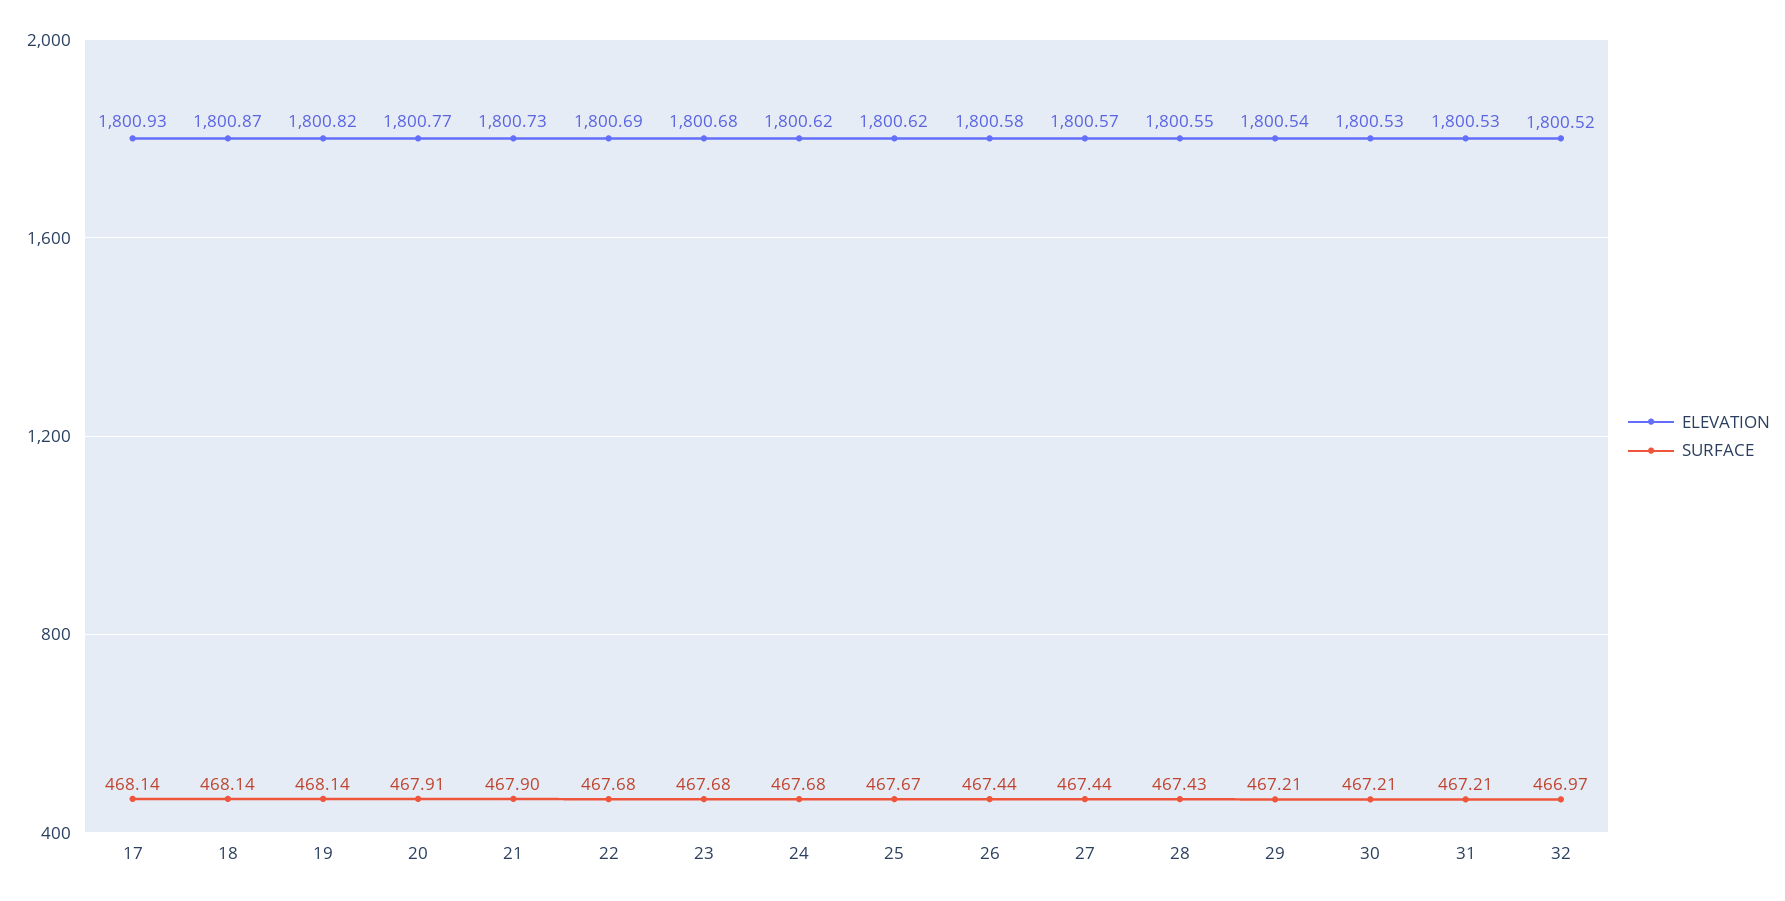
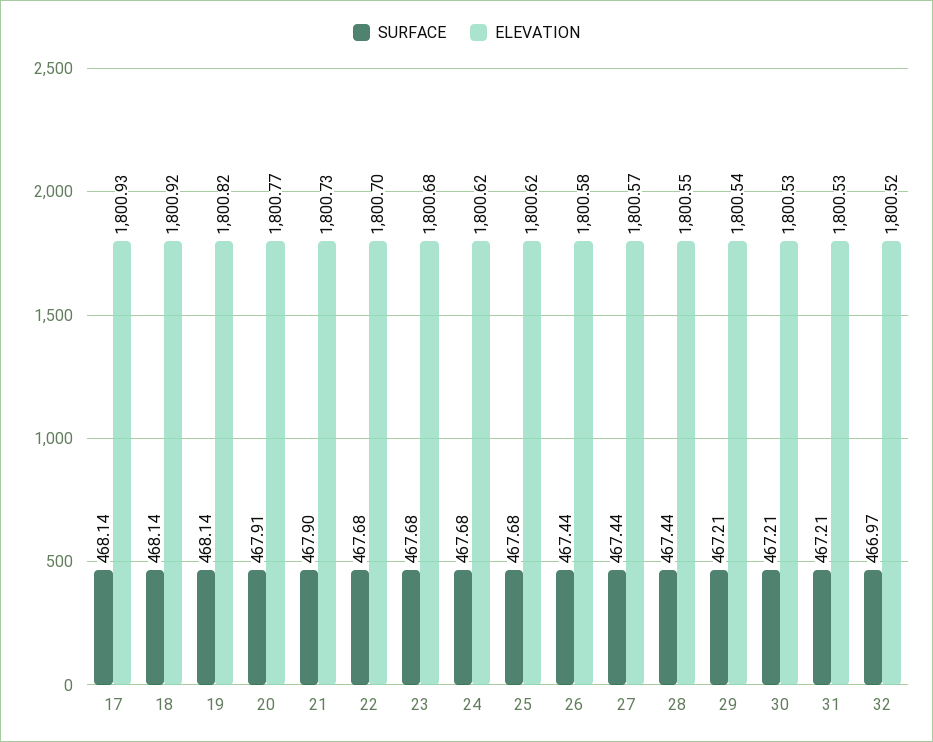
ELEVATION, 18: 1800.87 -> 1800.92
ELEVATION, 22: 1800.69 -> 1800.7
SURFACE, 25: 467.67 -> 467.68
SURFACE, 28: 467.43 -> 467.44

